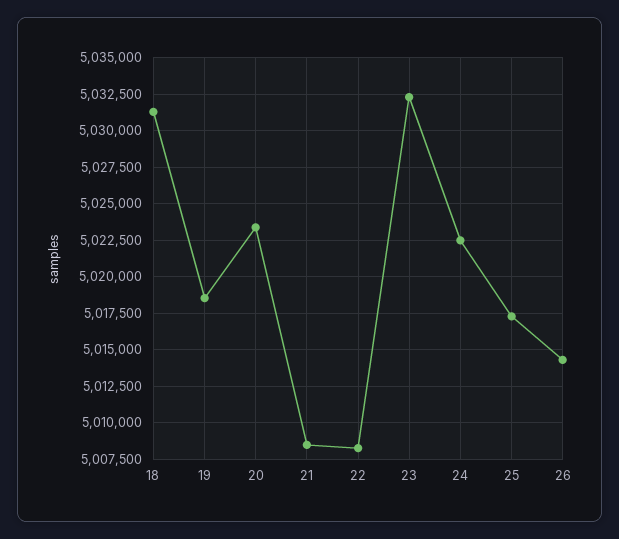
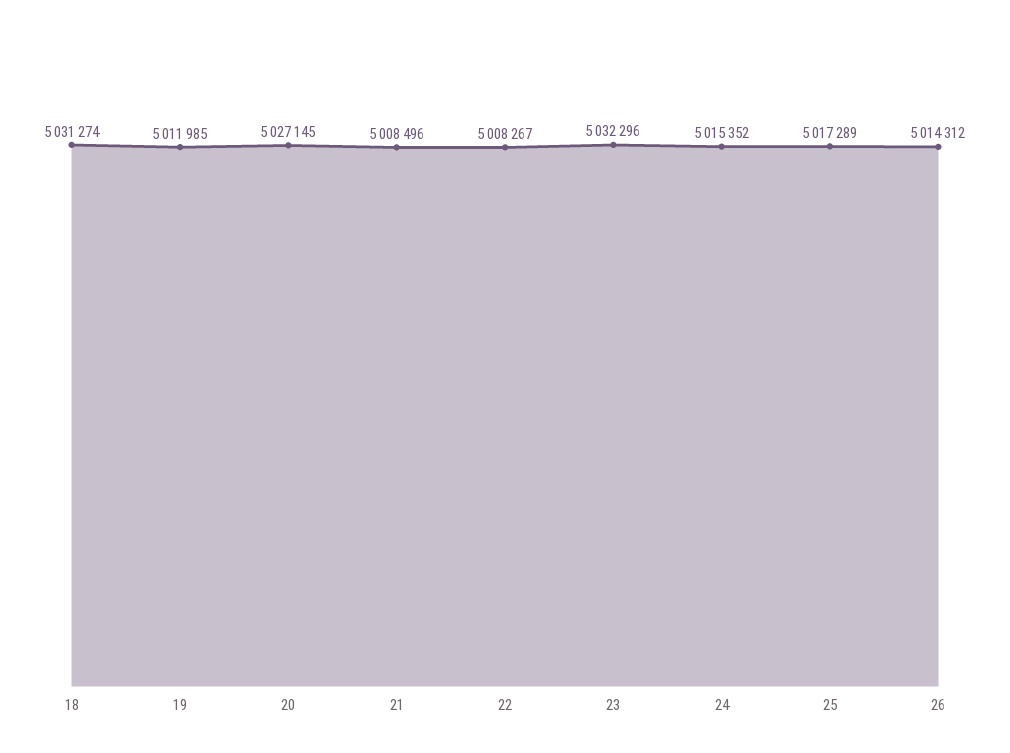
19: 5018500 -> 5011985
20: 5023500 -> 5027145
24: 5022500 -> 5015352

